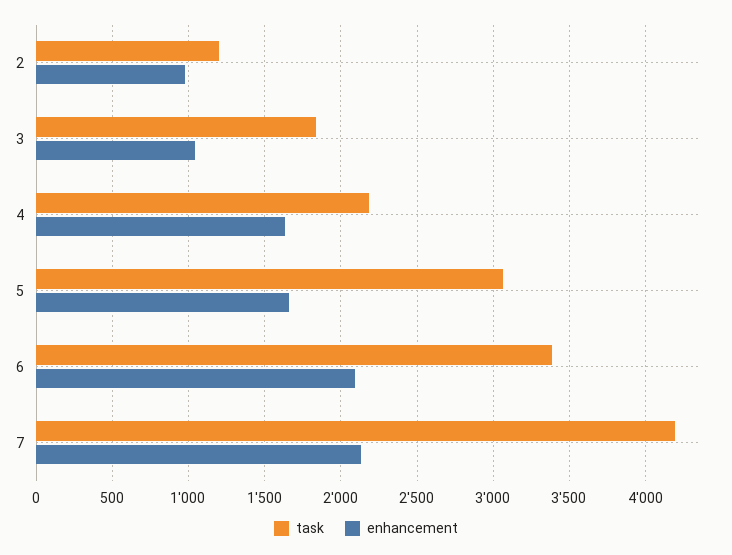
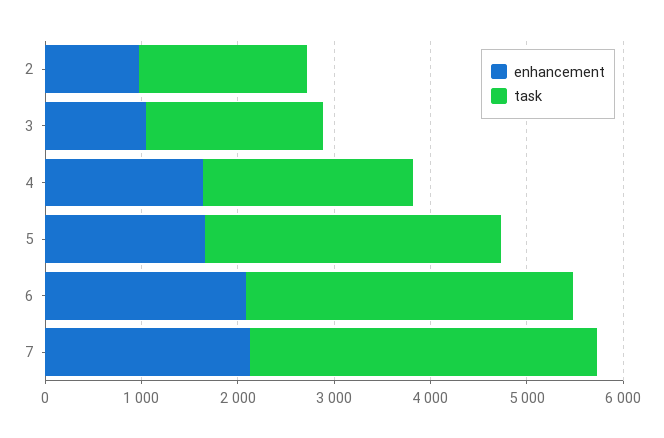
task, 2: 1200 -> 1800
task, 7: 4200 -> 3600

